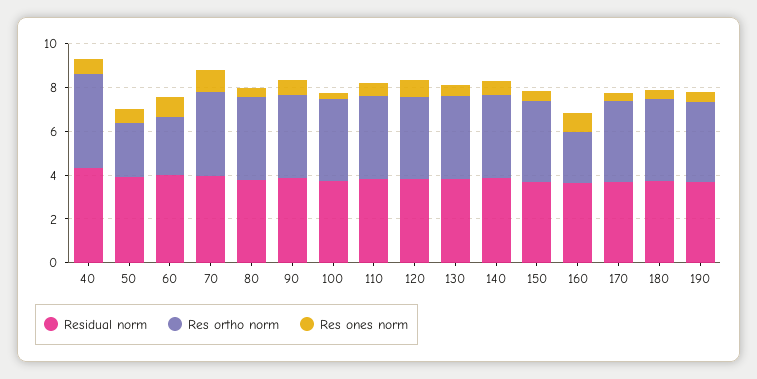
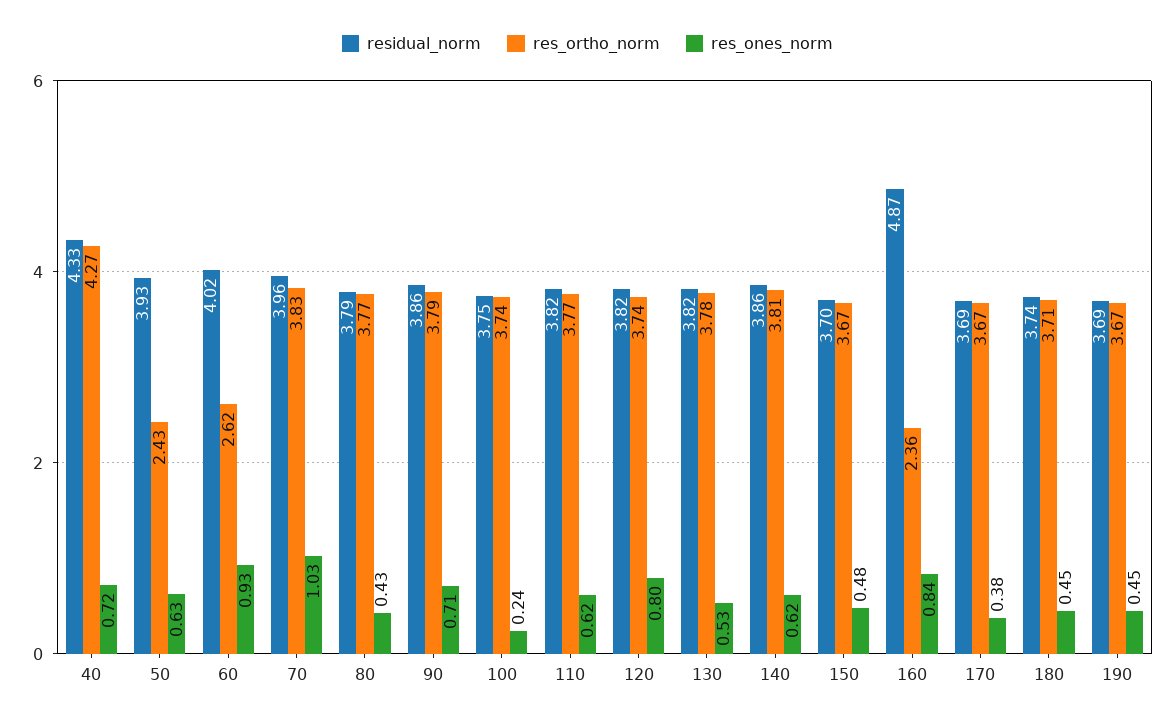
Residual norm, 160: 3.5 -> 4.87

